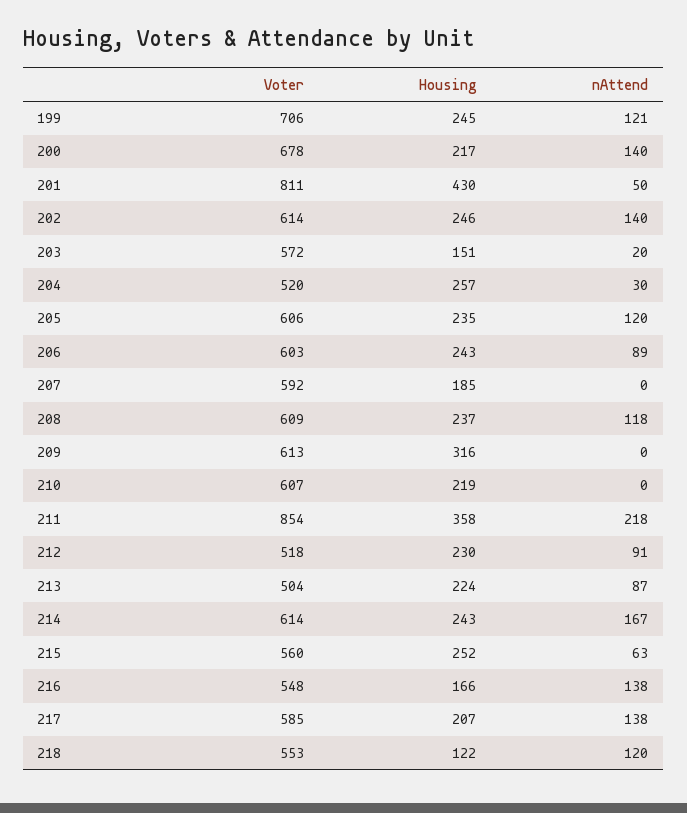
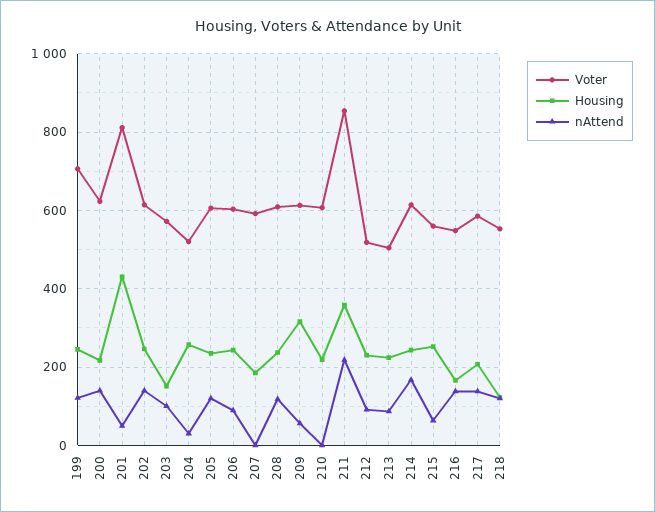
Voter, 200: 678 -> 620
nAttend, 203: 20 -> 100
nAttend, 209: 0 -> 60

